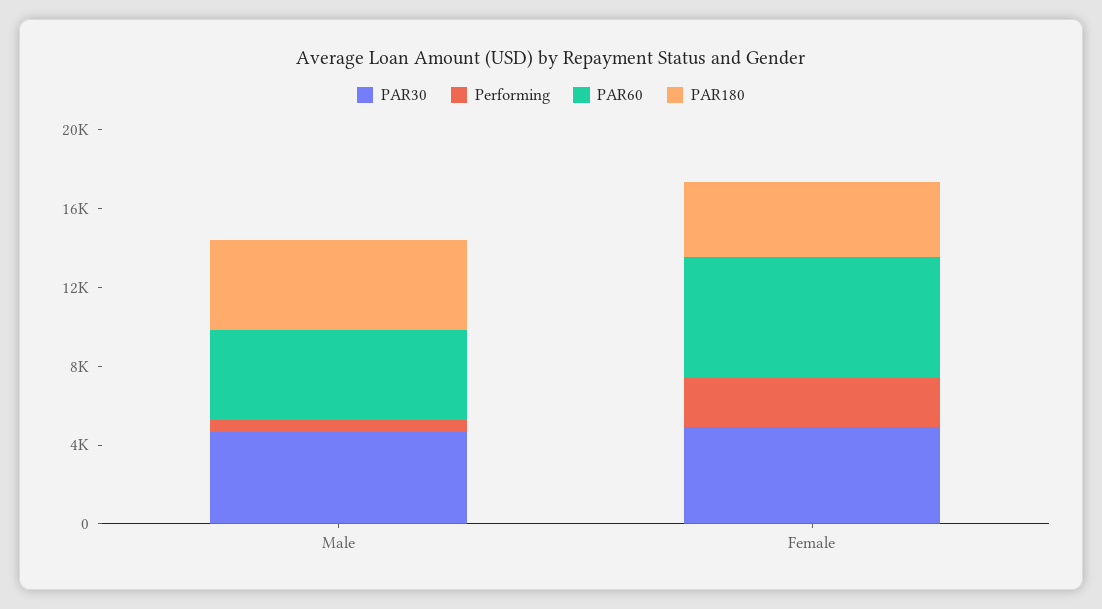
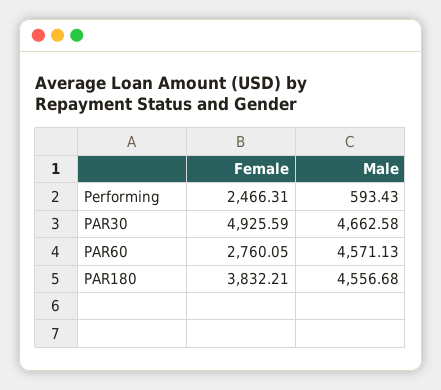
PAR60, Female: 6000 -> 2760.05

